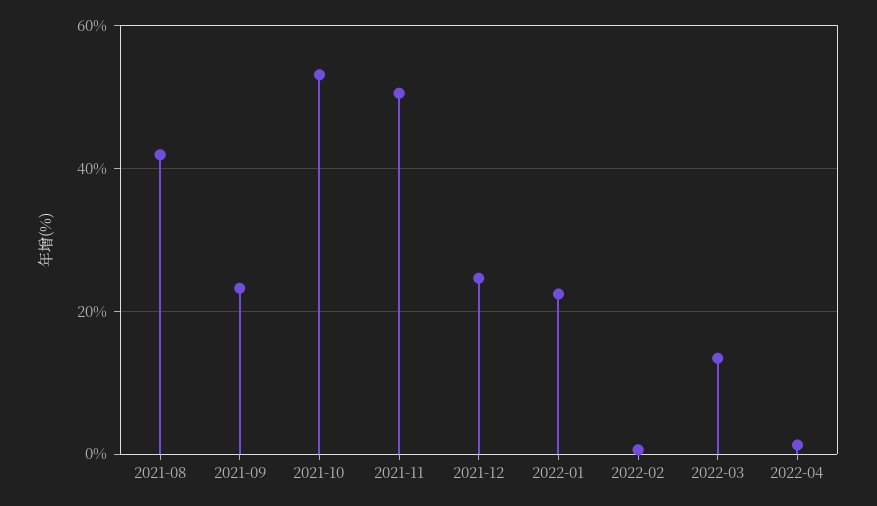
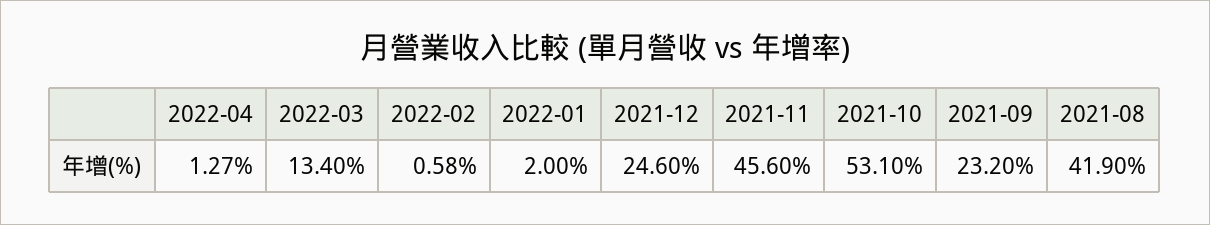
2021-11: 50 -> 45.6
2022-01: 22 -> 2

